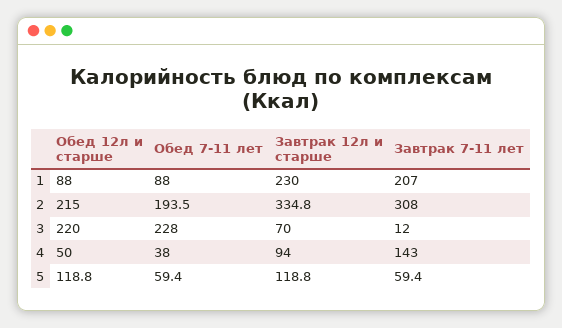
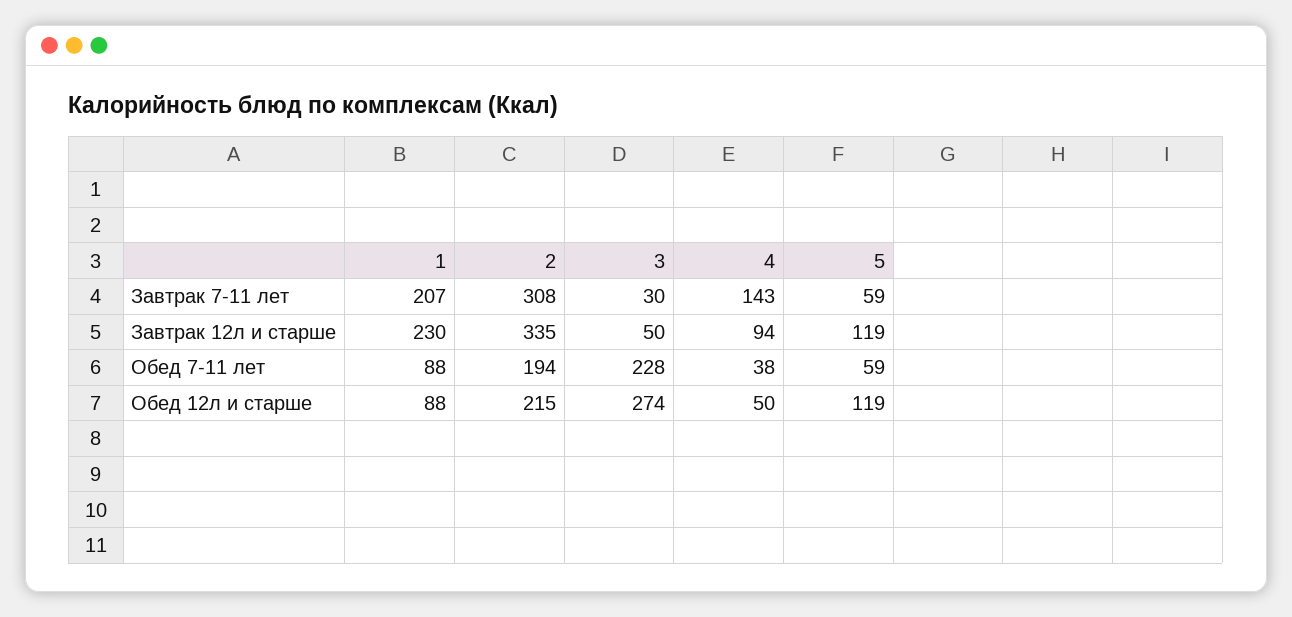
Обед 12л и старше, 3: 220 -> 274
Завтрак 12л и старше, 3: 70 -> 50
Завтрак 7-11 лет, 3: 12 -> 30

